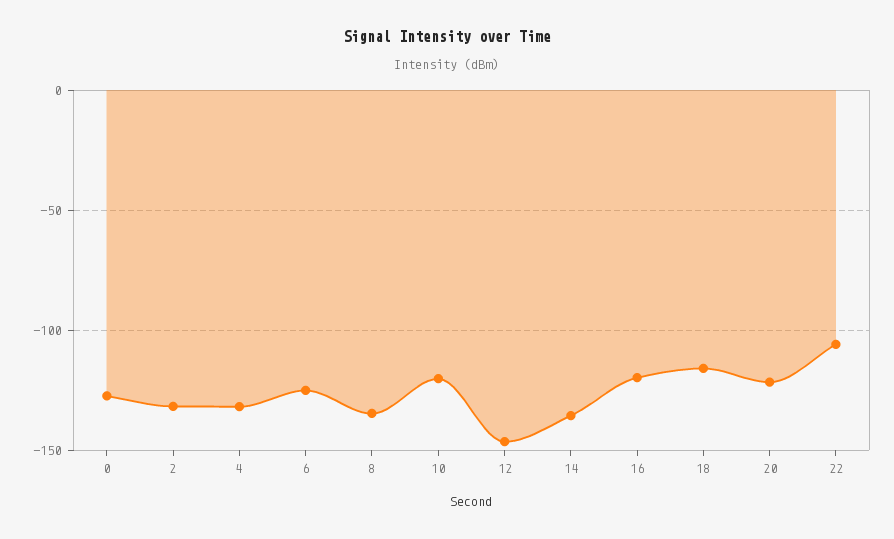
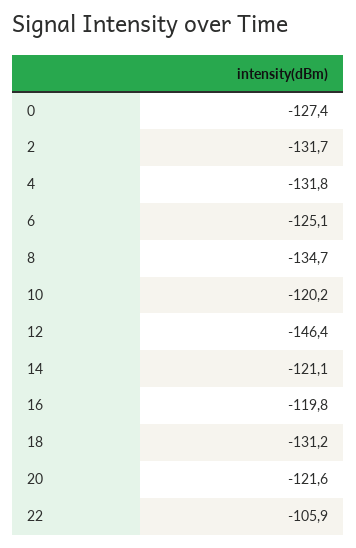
14: -135 -> -121.1
18: -115 -> -131.2

